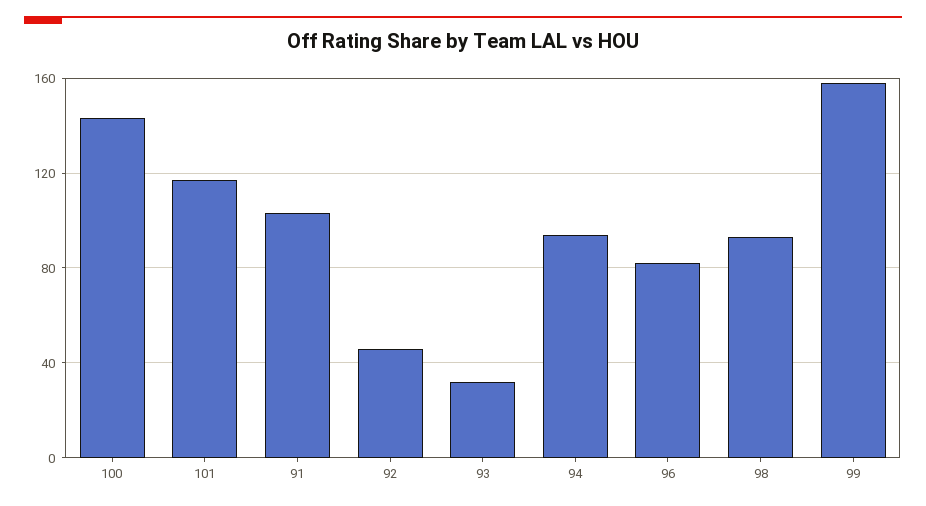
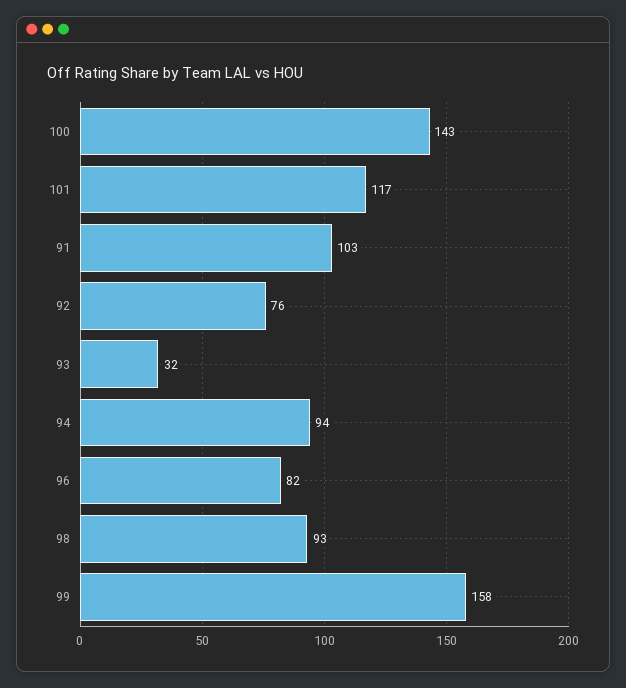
92: 45 -> 76

